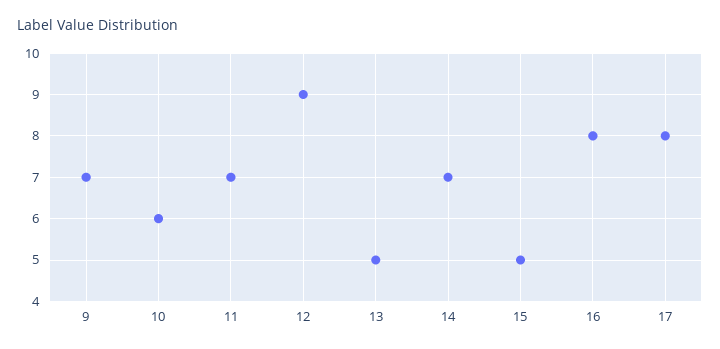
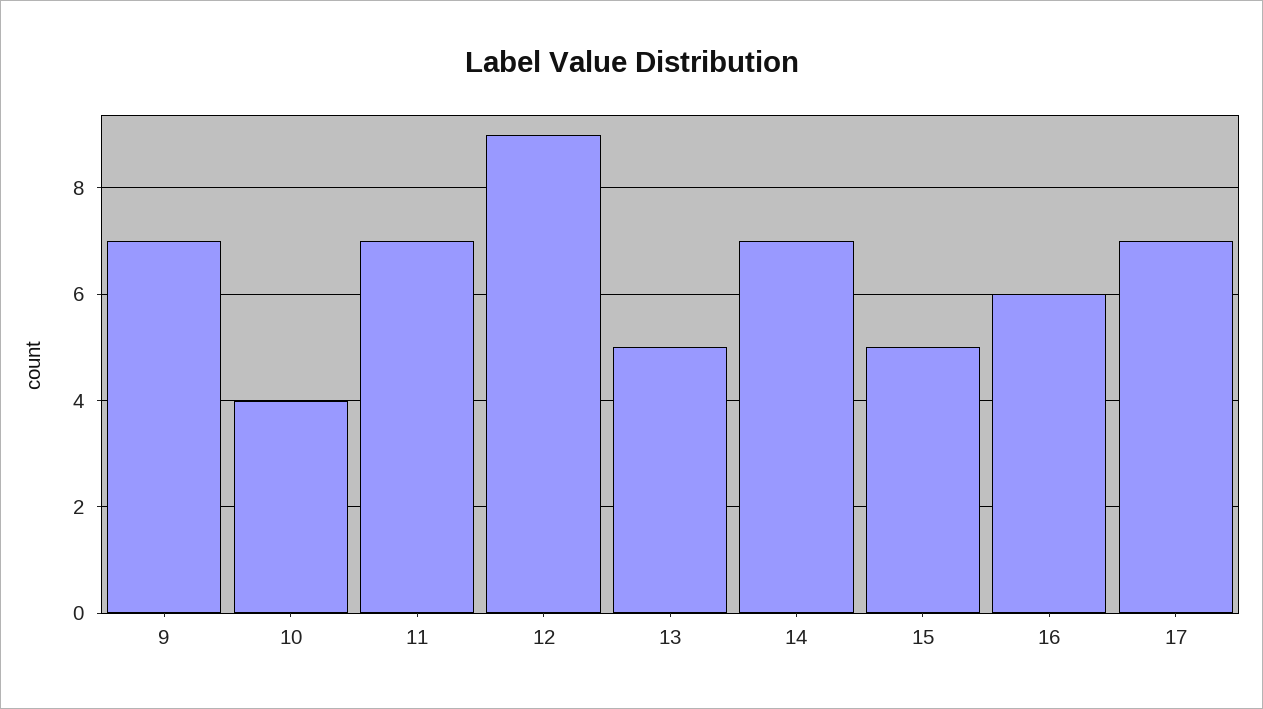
10: 6 -> 4
16: 8 -> 6
17: 8 -> 7

